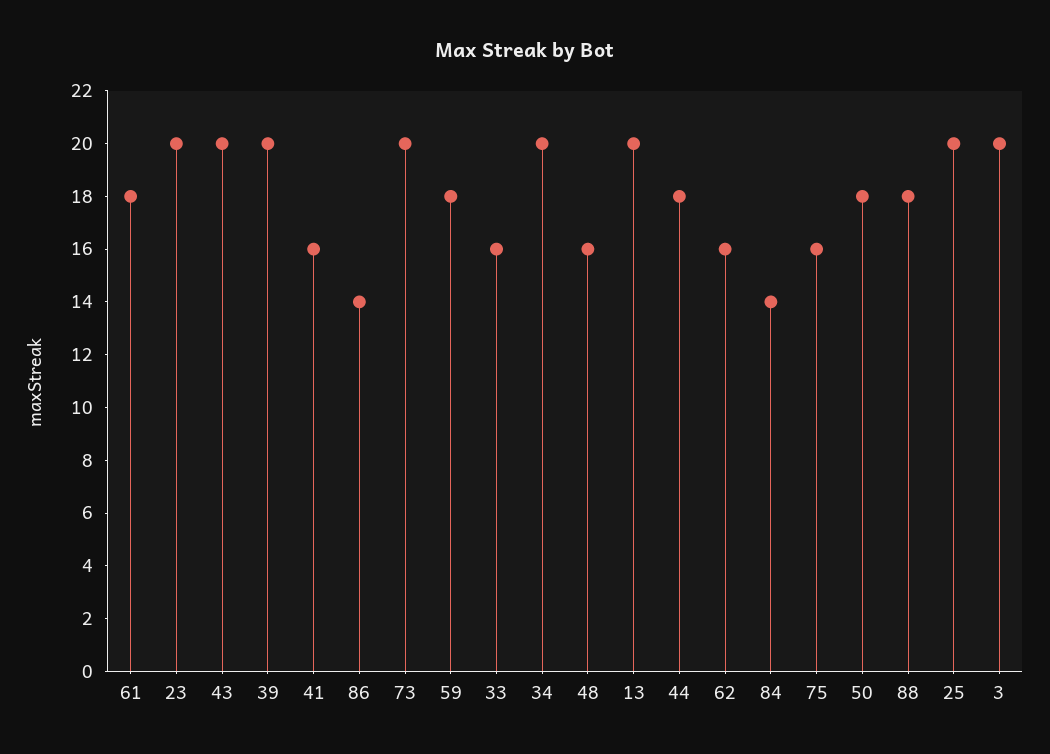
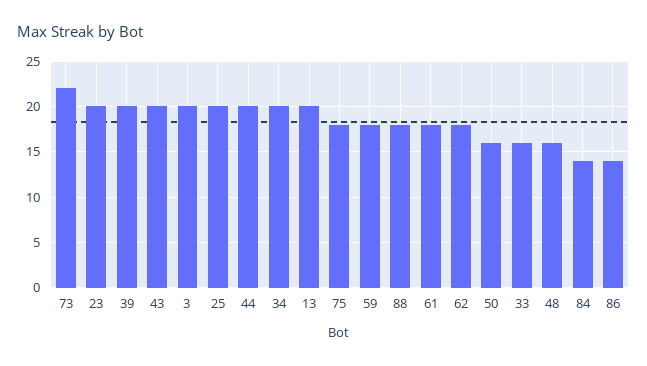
41: 16 -> none
73: 20 -> 22
44: 18 -> 20
62: 16 -> 18
75: 16 -> 18
50: 18 -> 16

